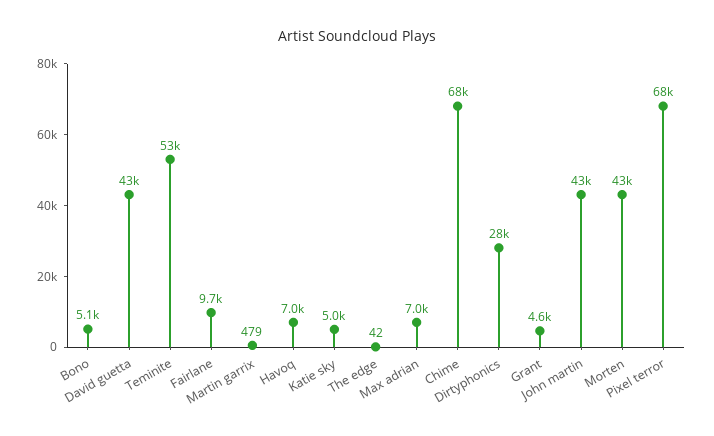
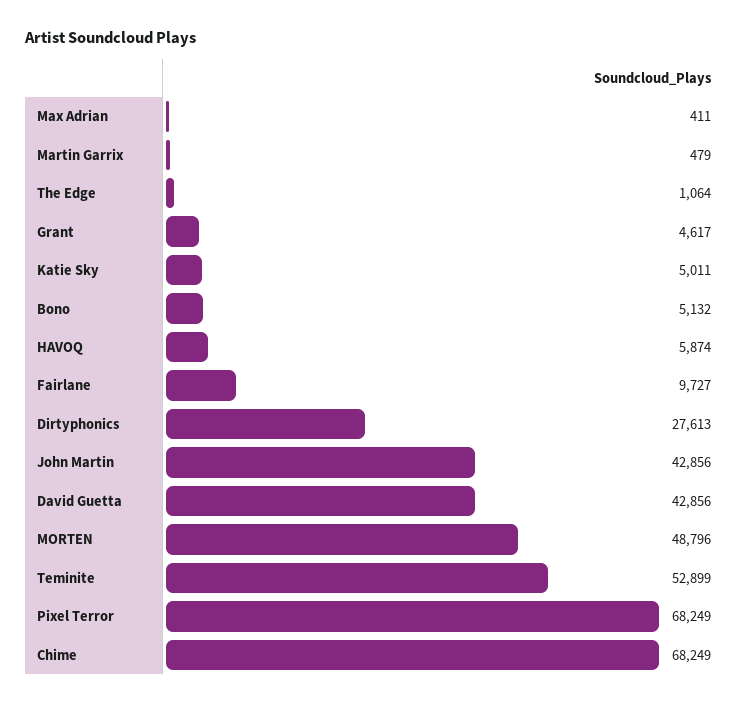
Havoq: 7000 -> 5874
The edge: 42 -> 1064
Max adrian: 7000 -> 411
Morten: 43000 -> 48796

